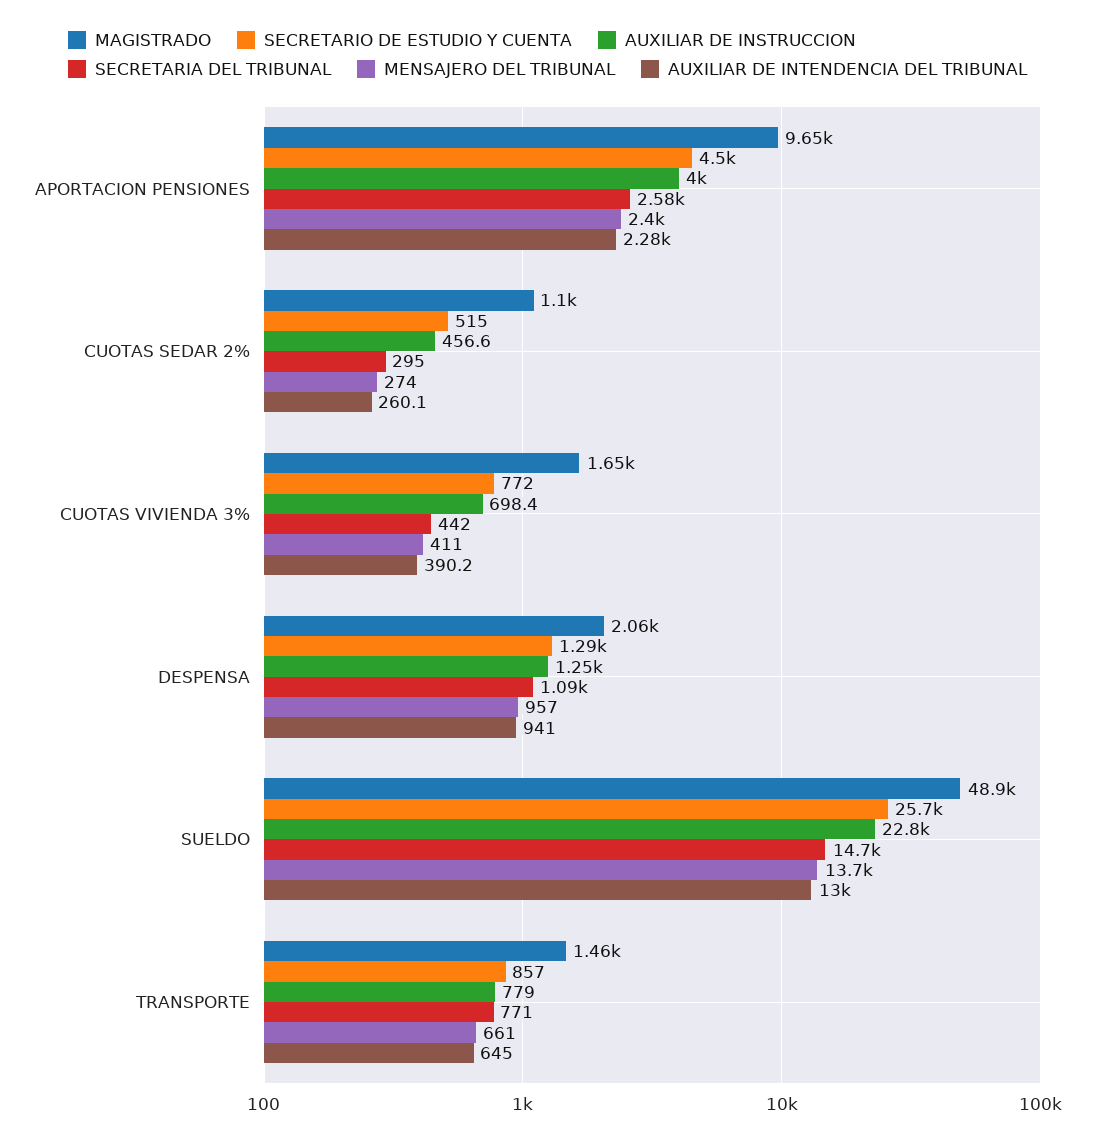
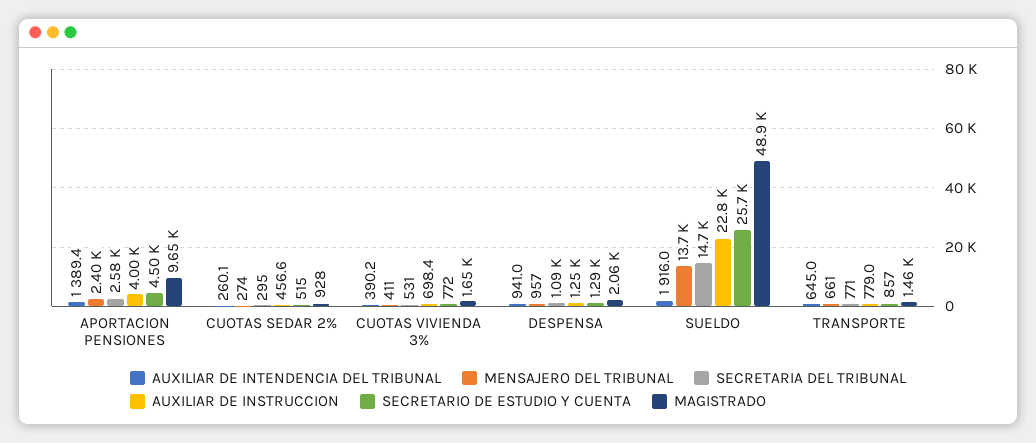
AUXILIAR DE INTENDENCIA DEL TRIBUNAL, APORTACION PENSIONES: 2280 -> 1389.4
MAGISTRADO, CUOTAS SEDAR 2%: 1100 -> 928
SECRETARIA DEL TRIBUNAL, CUOTAS VIVIENDA 3%: 442 -> 531
AUXILIAR DE INTENDENCIA DEL TRIBUNAL, SUELDO: 13000 -> 1916

